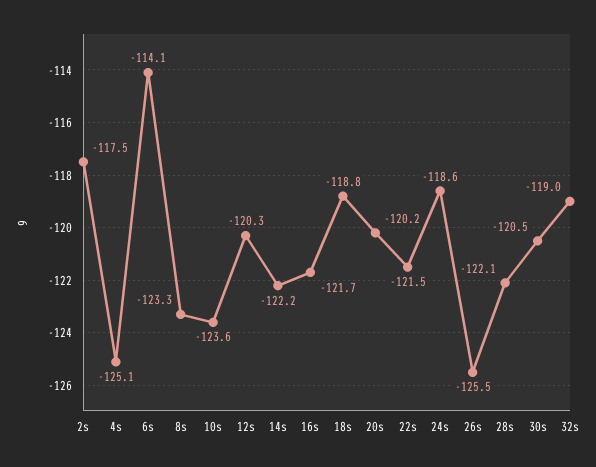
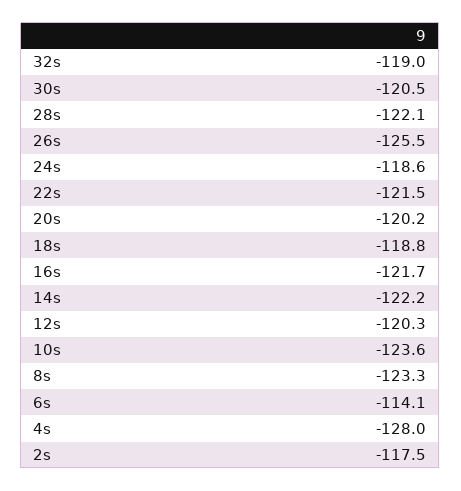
4s: -125.1 -> -128

